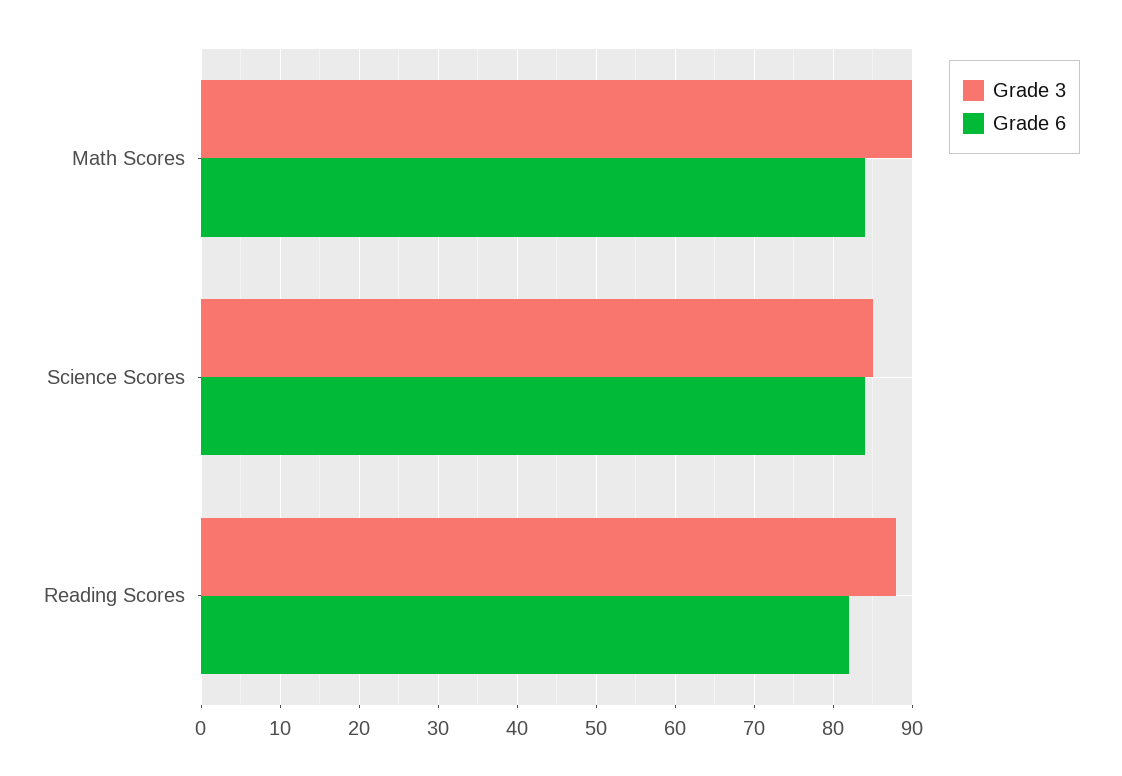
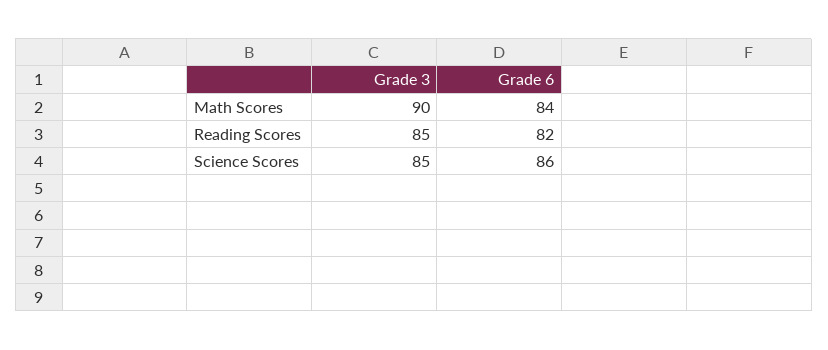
Grade 6, Science Scores: 84 -> 86
Grade 3, Reading Scores: 88 -> 85

